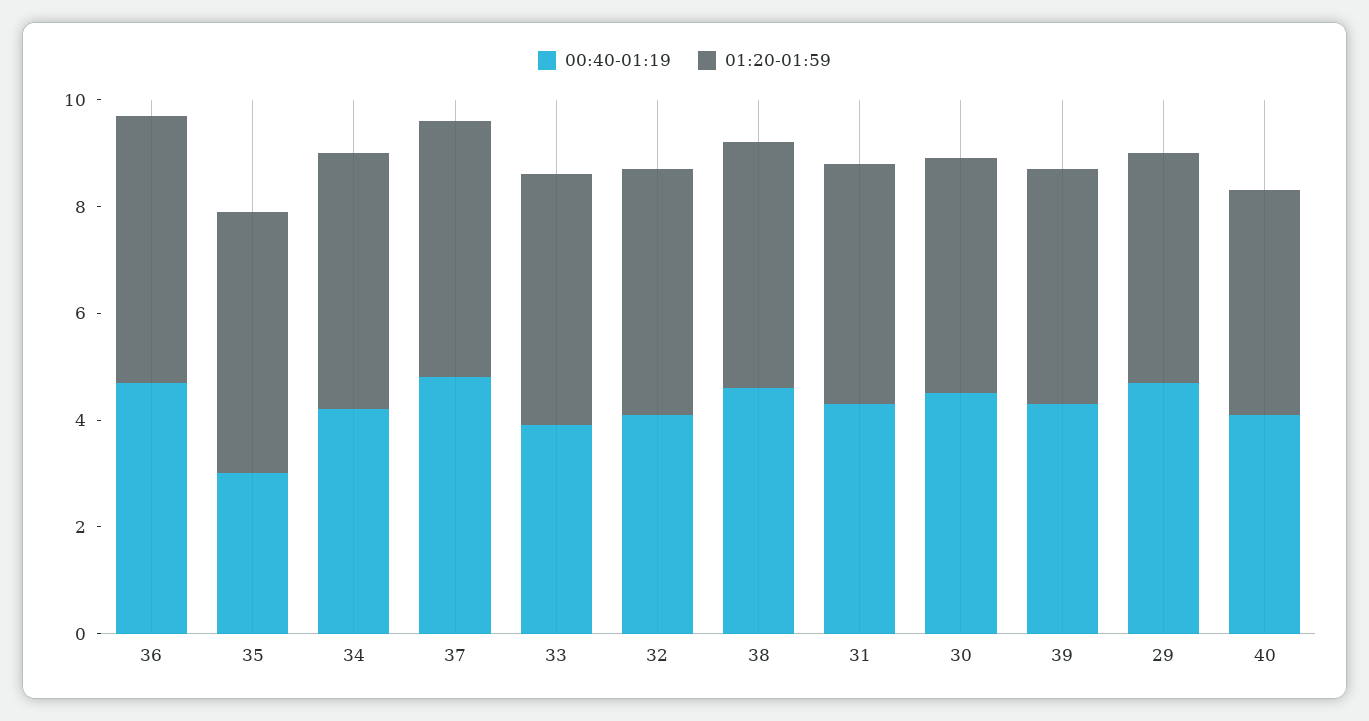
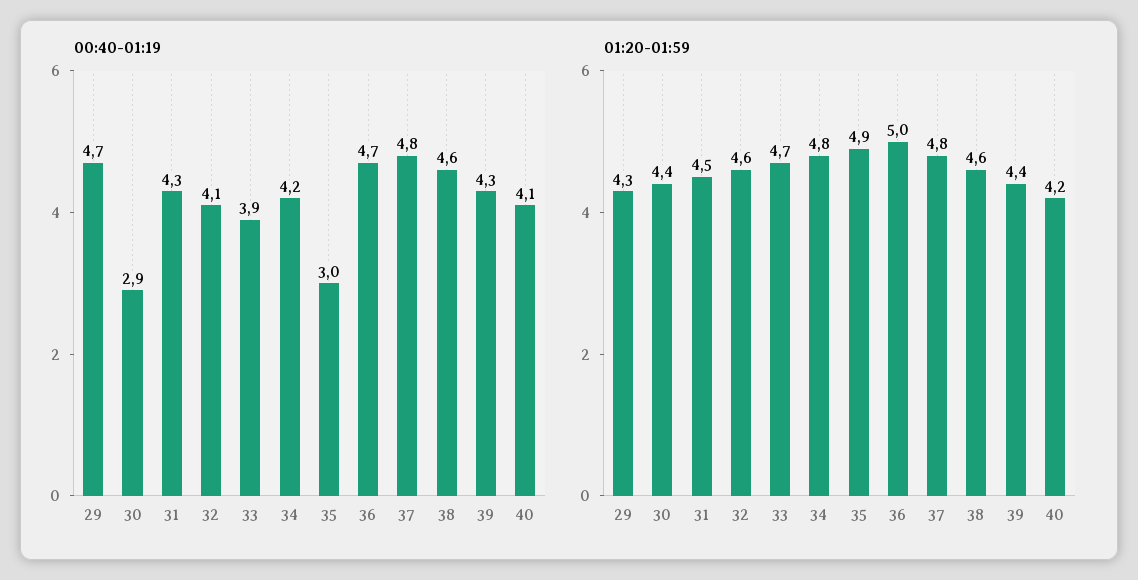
00:40-01:19, 30: 4.5 -> 2.9

